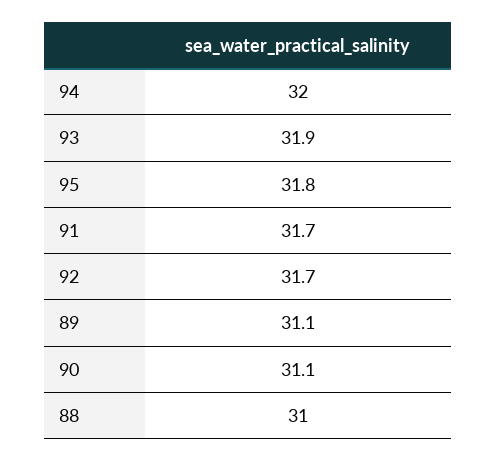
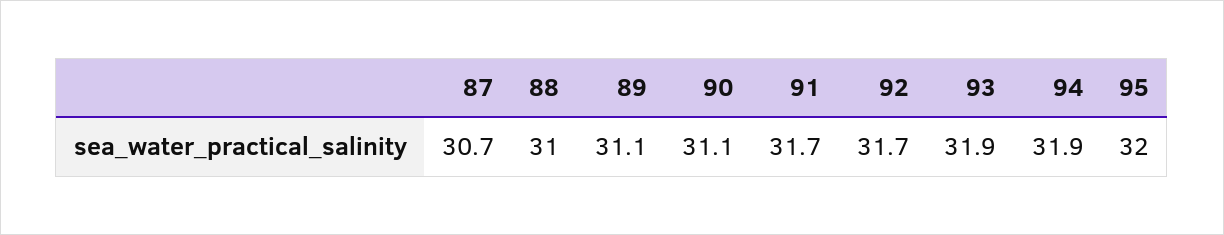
94: 32 -> 31.9
95: 31.8 -> 32
87: none -> 30.7

